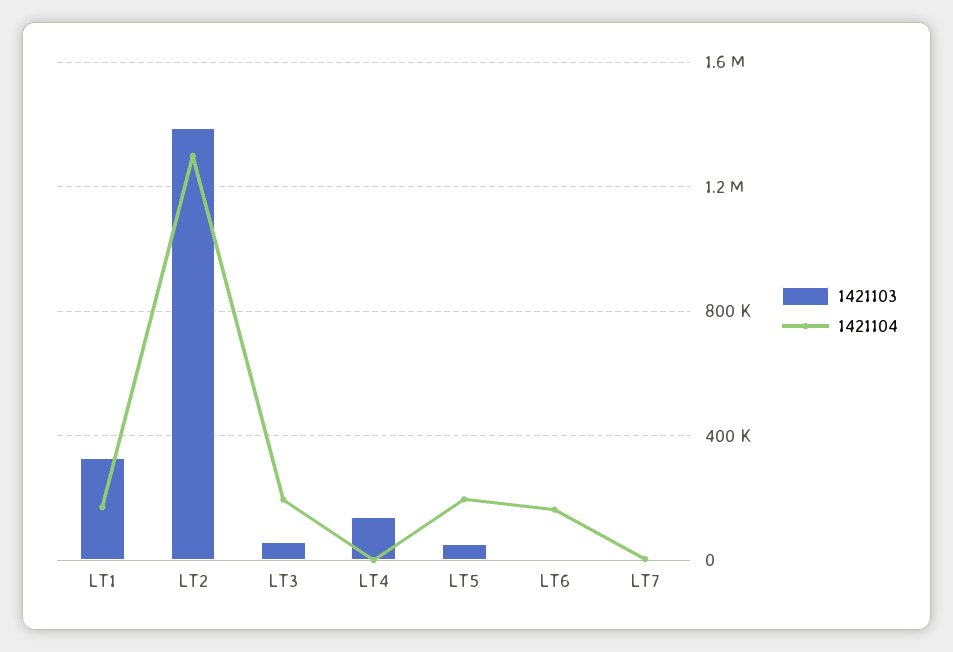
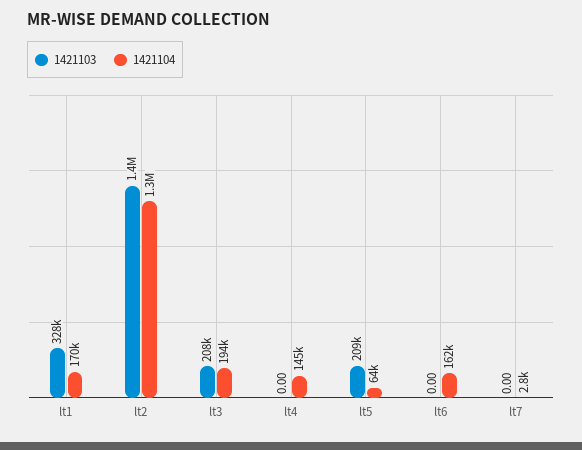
1421103, LT3: 50000 -> 208000
1421103, LT4: 150000 -> 0
1421104, LT4: 0 -> 145000
1421103, LT5: 50000 -> 209000
1421104, LT5: 200000 -> 64000

